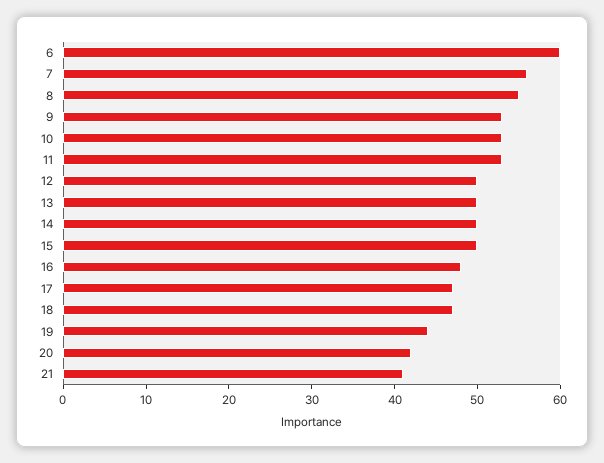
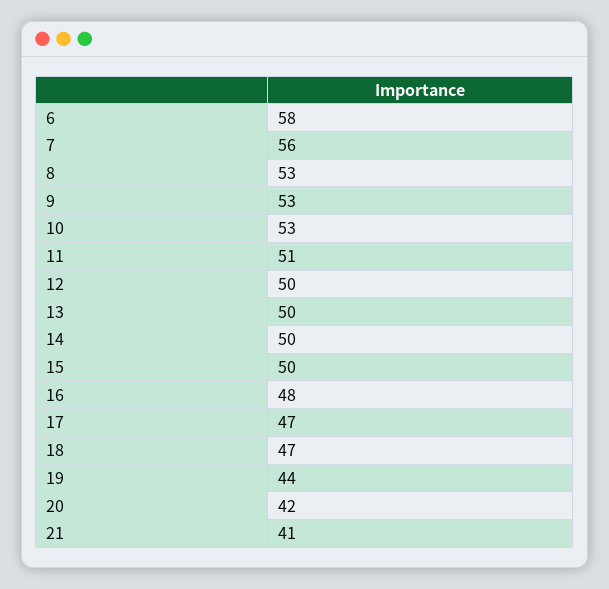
6: 60 -> 58
8: 55 -> 53
11: 53 -> 51

